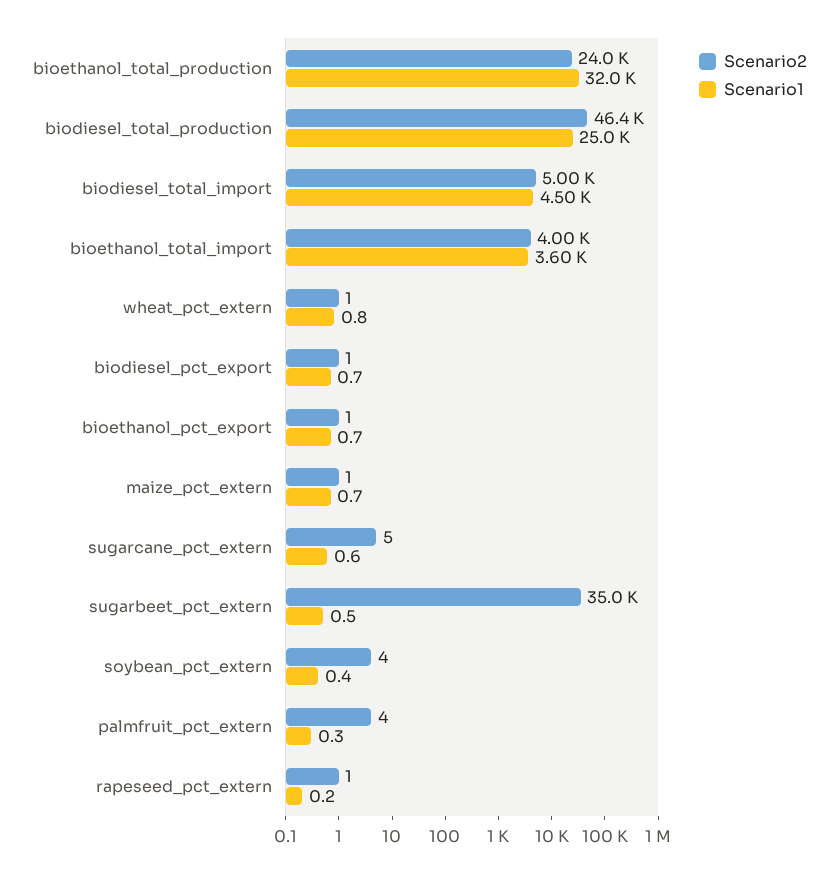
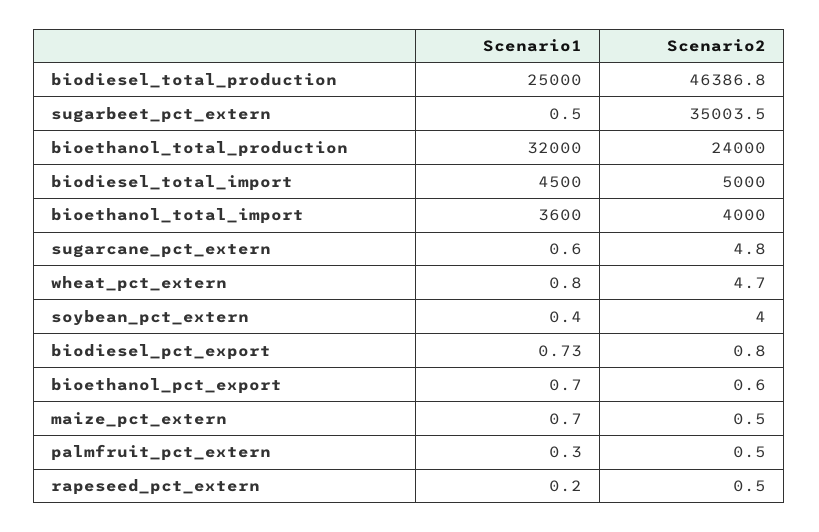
Scenario2, wheat_pct_extern: 1 -> 4.7
Scenario2, palmfruit_pct_extern: 4 -> 0.5

